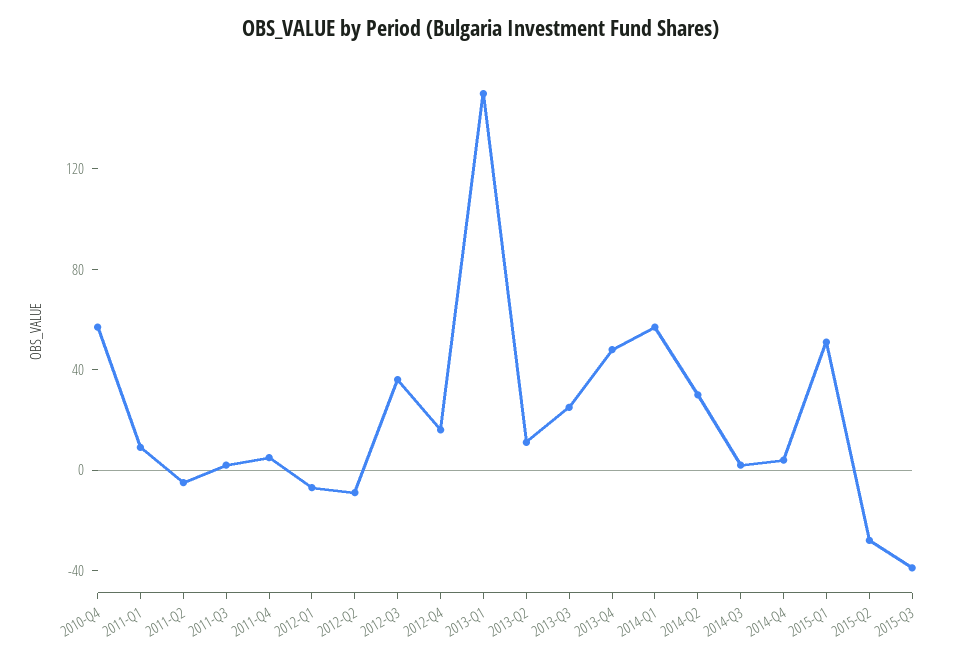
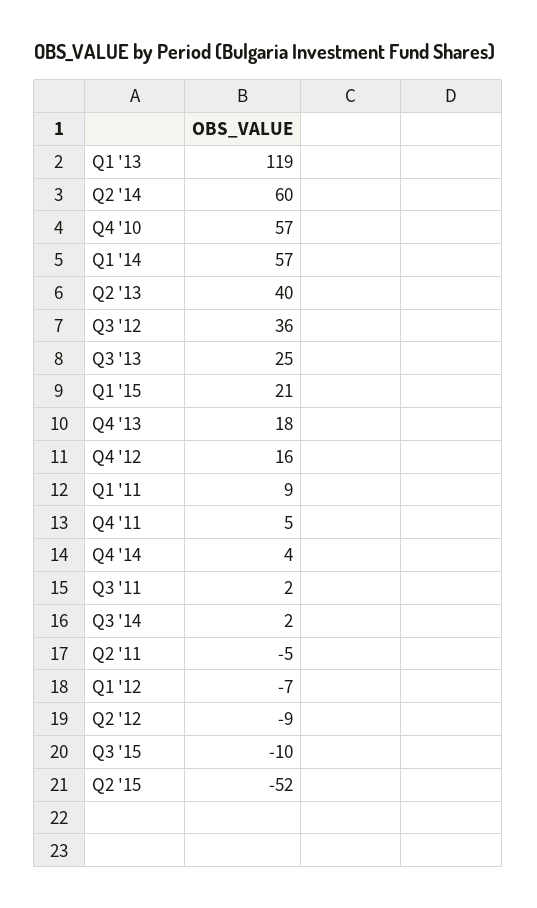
2013-Q1: 150 -> 119
2013-Q2: 10 -> 40
2013-Q4: 50 -> 18
2014-Q2: 30 -> 60
2015-Q1: 50 -> 21
2015-Q2: -30 -> -52
2015-Q3: -40 -> -10

